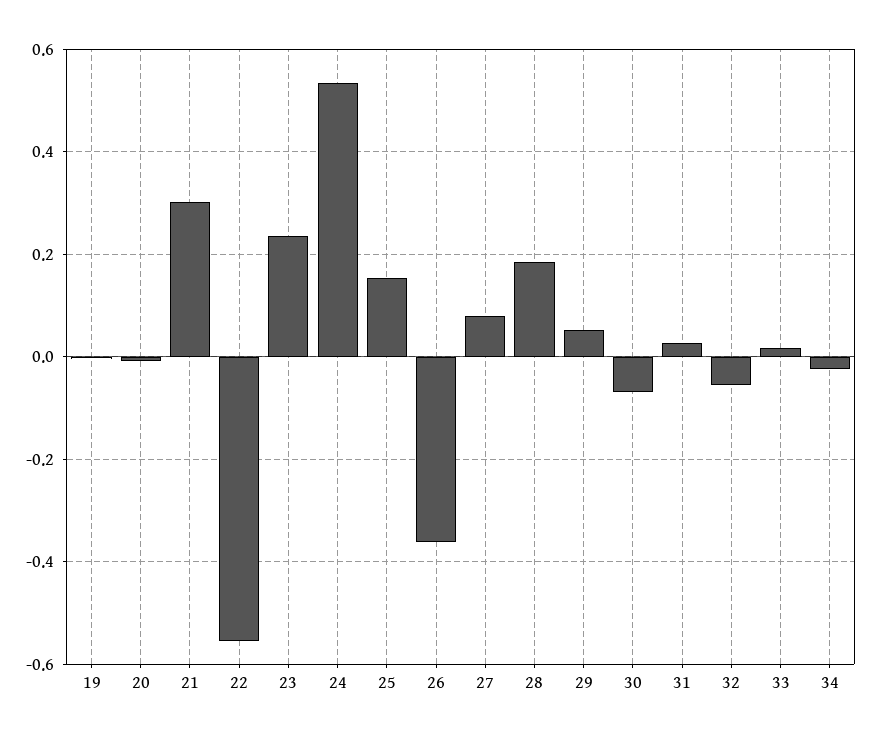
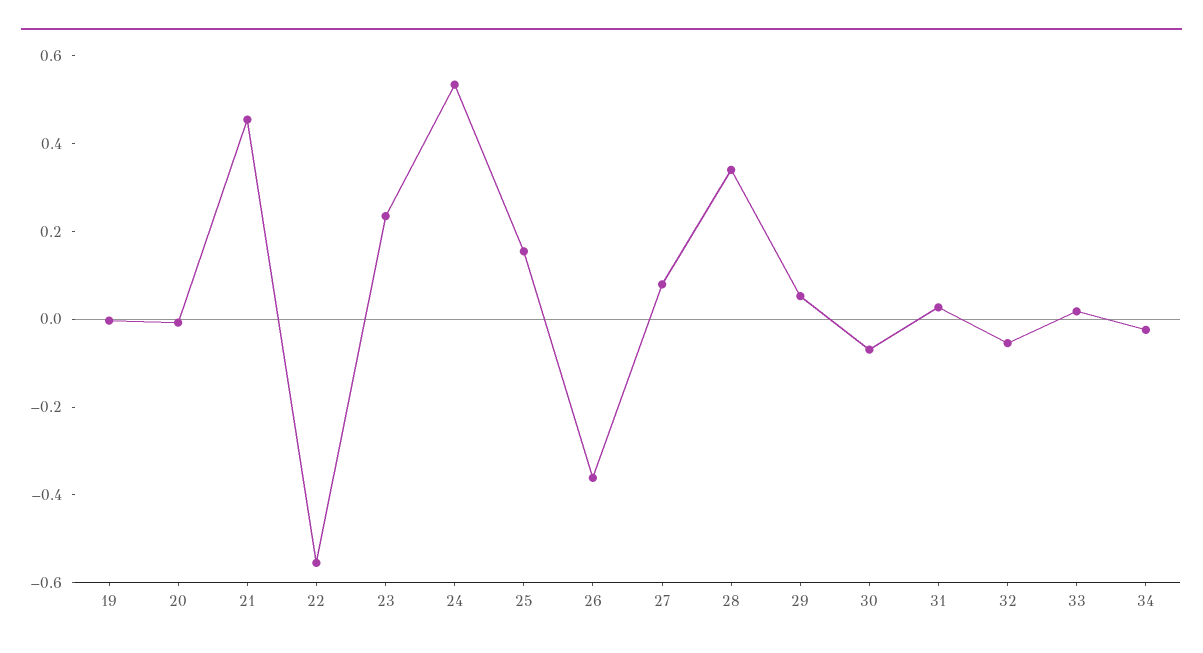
21: 0.3 -> 0.45
28: 0.18 -> 0.35

